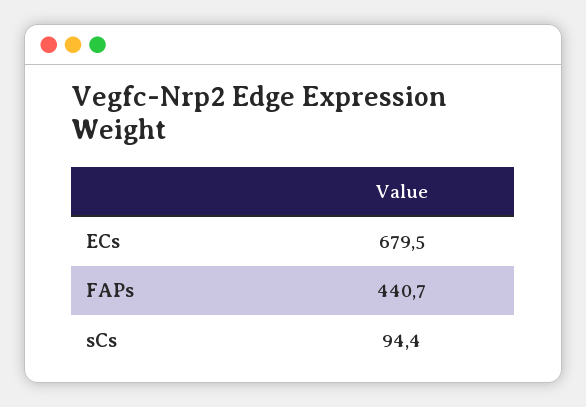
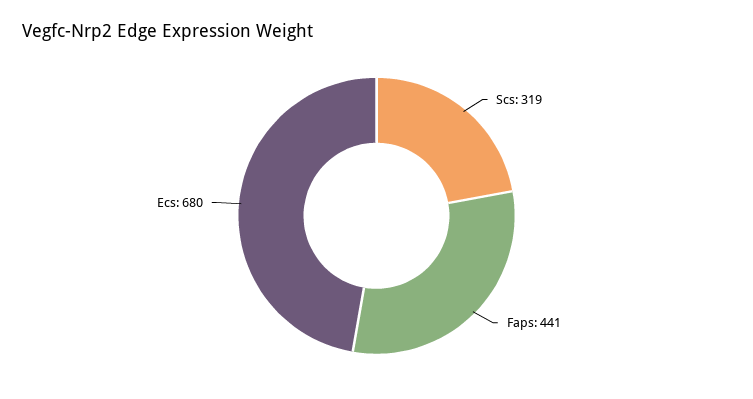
sCs: 94.4 -> 319

